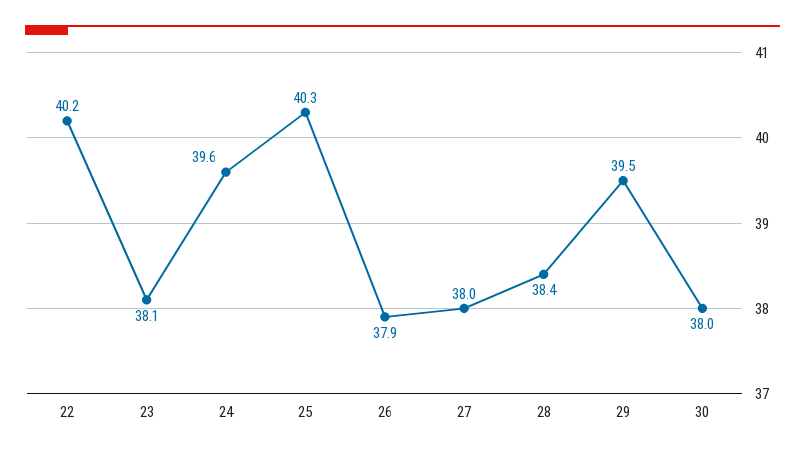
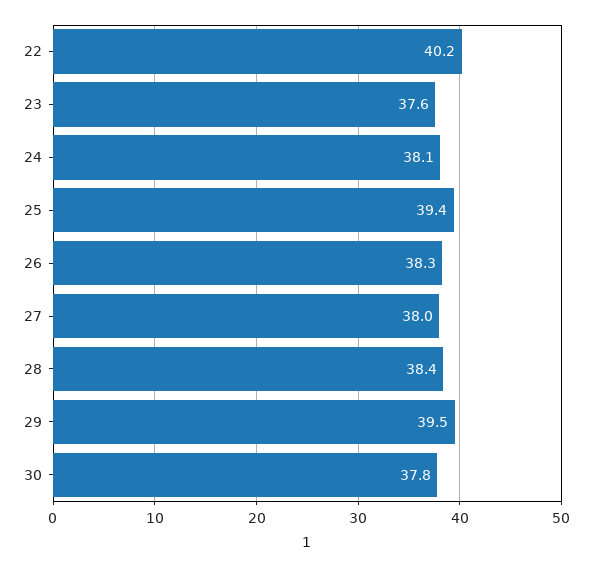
23: 38.1 -> 37.6
24: 39.6 -> 38.1
25: 40.3 -> 39.4
26: 37.9 -> 38.3
30: 38 -> 37.8

